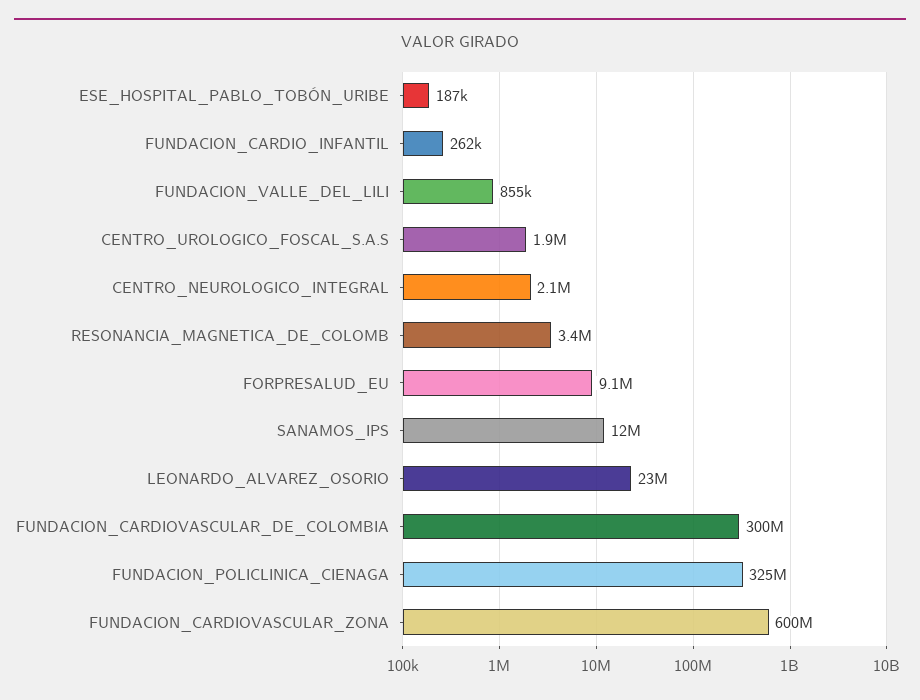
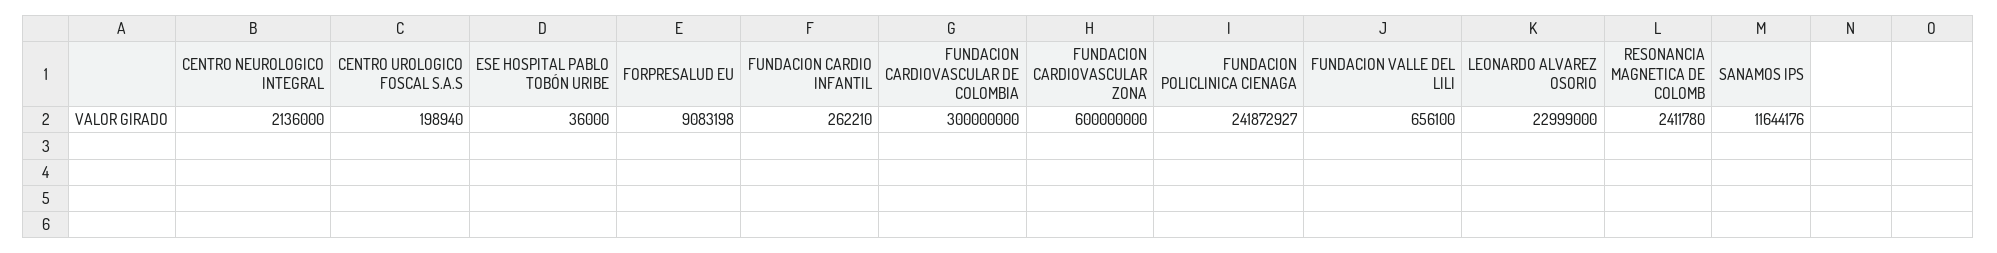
ESE_HOSPITAL_PABLO_TOBÓN_URIBE: 187000 -> 36000
FUNDACION_VALLE_DEL_LILI: 855000 -> 656100
CENTRO_UROLOGICO_FOSCAL_S.A.S: 1900000 -> 198940
RESONANCIA_MAGNETICA_DE_COLOMB: 3400000 -> 2411780
FUNDACION_POLICLINICA_CIENAGA: 325000000 -> 241872927

